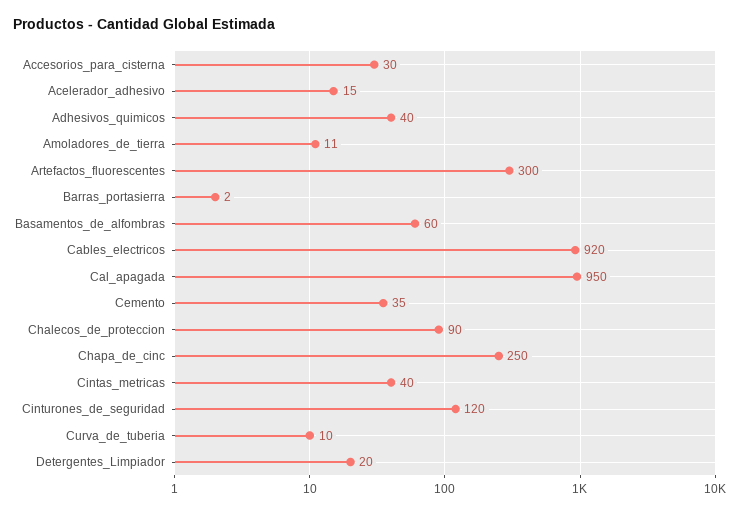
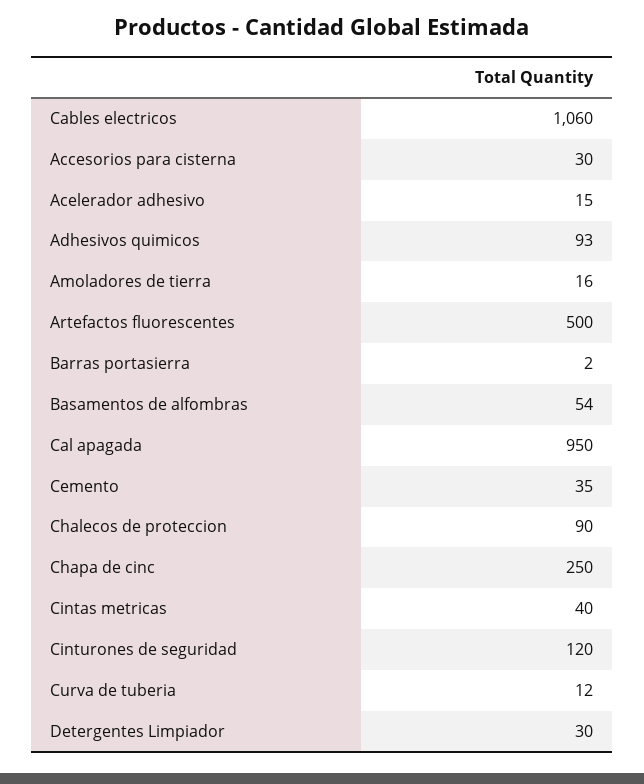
Adhesivos_quimicos: 40 -> 93
Amoladores_de_tierra: 11 -> 16
Artefactos_fluorescentes: 300 -> 500
Basamentos_de_alfombras: 60 -> 54
Cables_electricos: 920 -> 1060
Curva_de_tuberia: 10 -> 12
Detergentes_Limpiador: 20 -> 30

